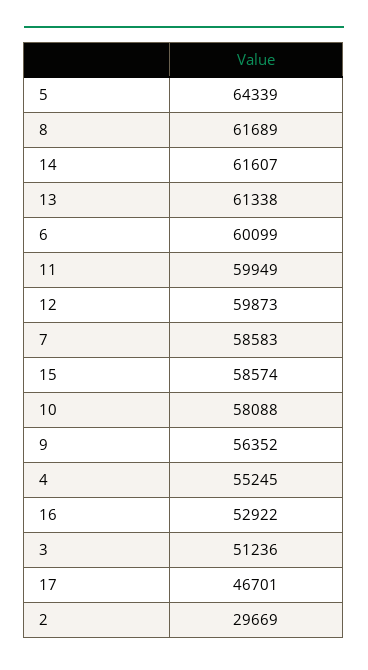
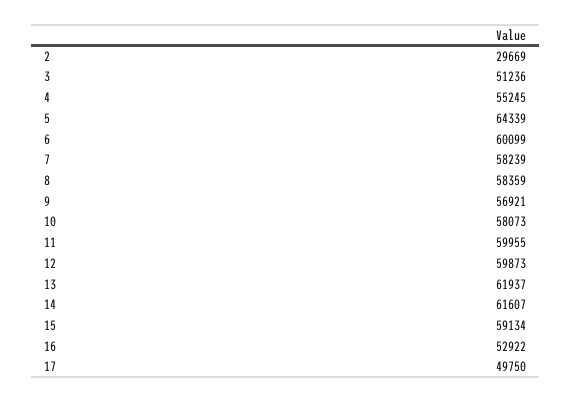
8: 61689 -> 58359
13: 61338 -> 61937
11: 59949 -> 59955
7: 58583 -> 58239
15: 58574 -> 59134
10: 58088 -> 58073
9: 56352 -> 56921
17: 46701 -> 49750

